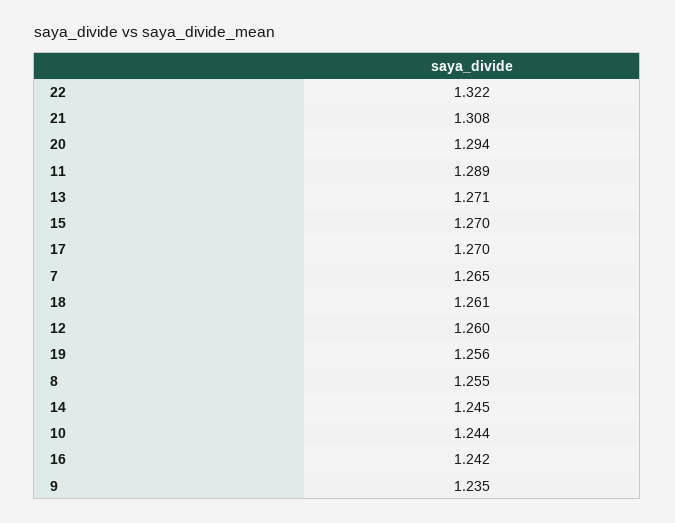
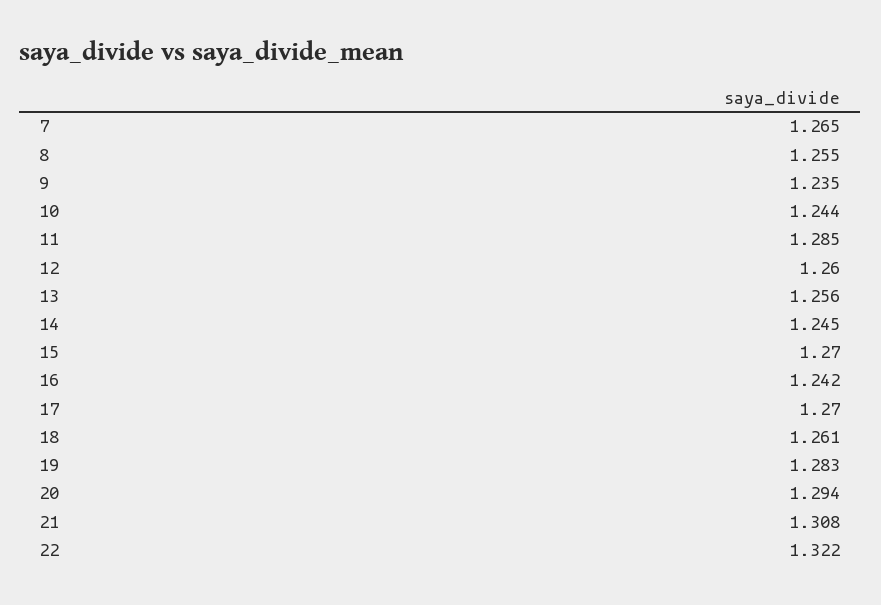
11: 1.289 -> 1.285
13: 1.271 -> 1.256
19: 1.256 -> 1.283

